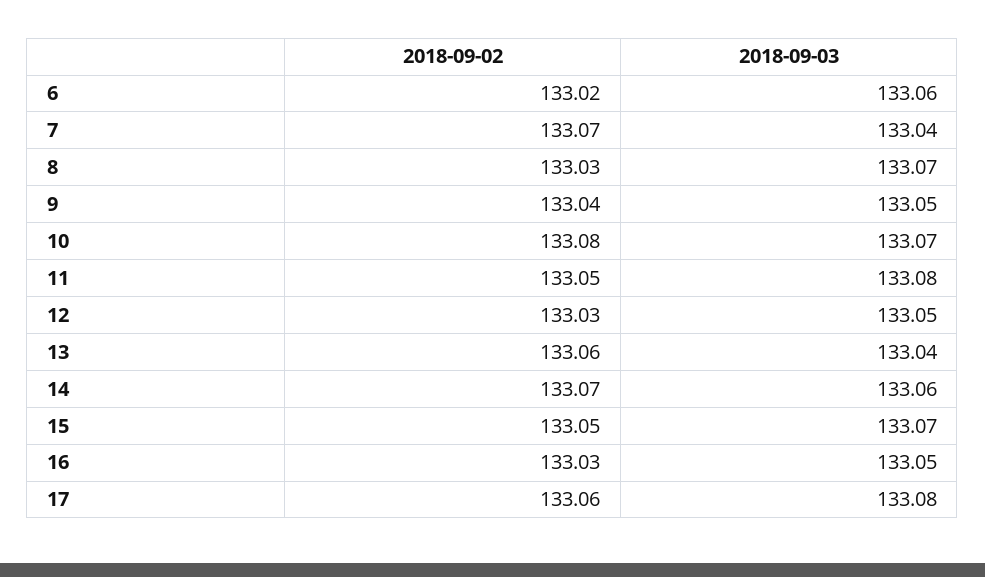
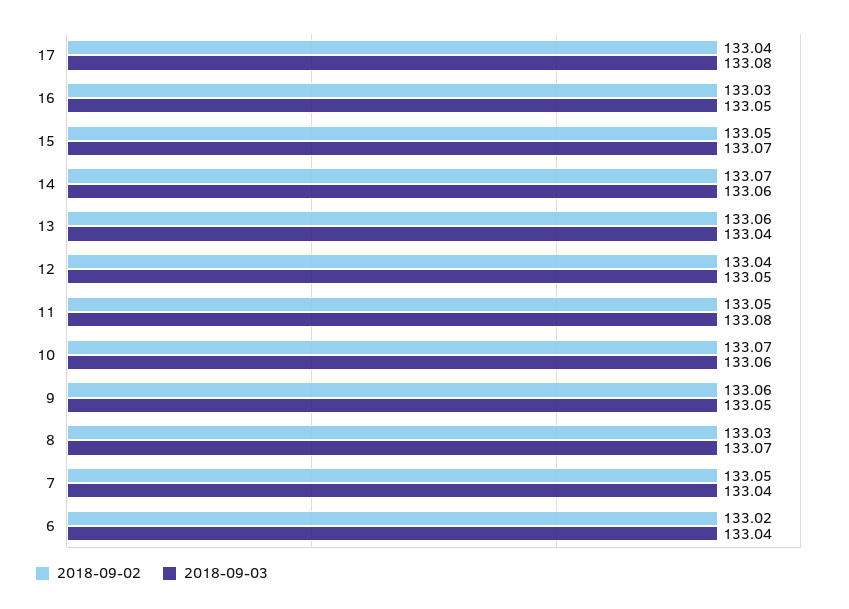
2018-09-03, 6: 133.06 -> 133.04
2018-09-02, 7: 133.07 -> 133.05
2018-09-02, 9: 133.04 -> 133.06
2018-09-02, 10: 133.08 -> 133.07
2018-09-03, 10: 133.07 -> 133.06
2018-09-02, 12: 133.03 -> 133.04
2018-09-02, 17: 133.06 -> 133.04

